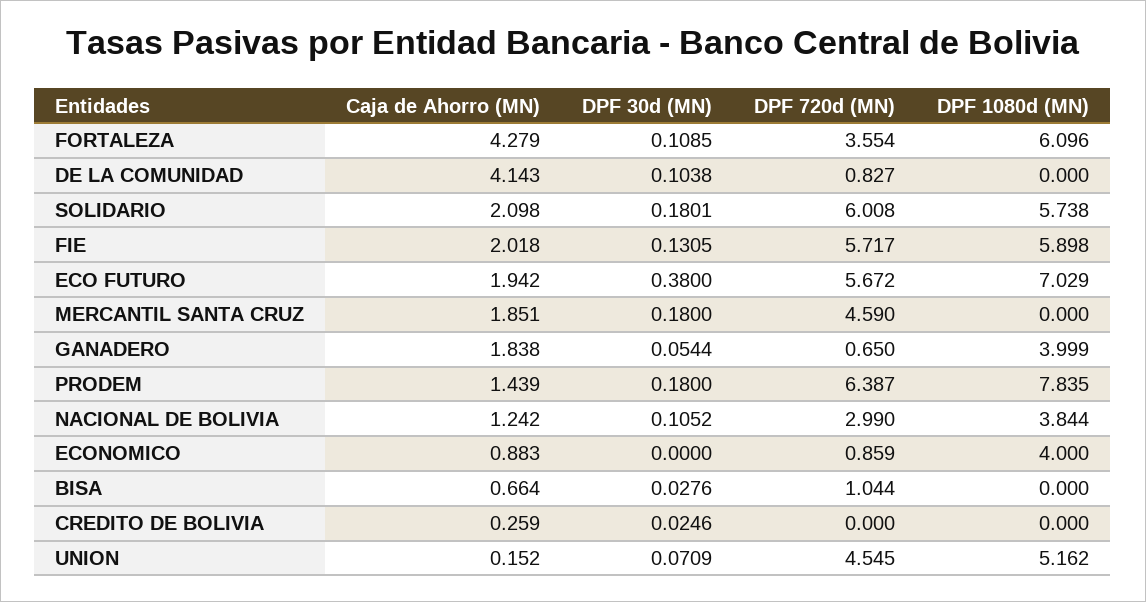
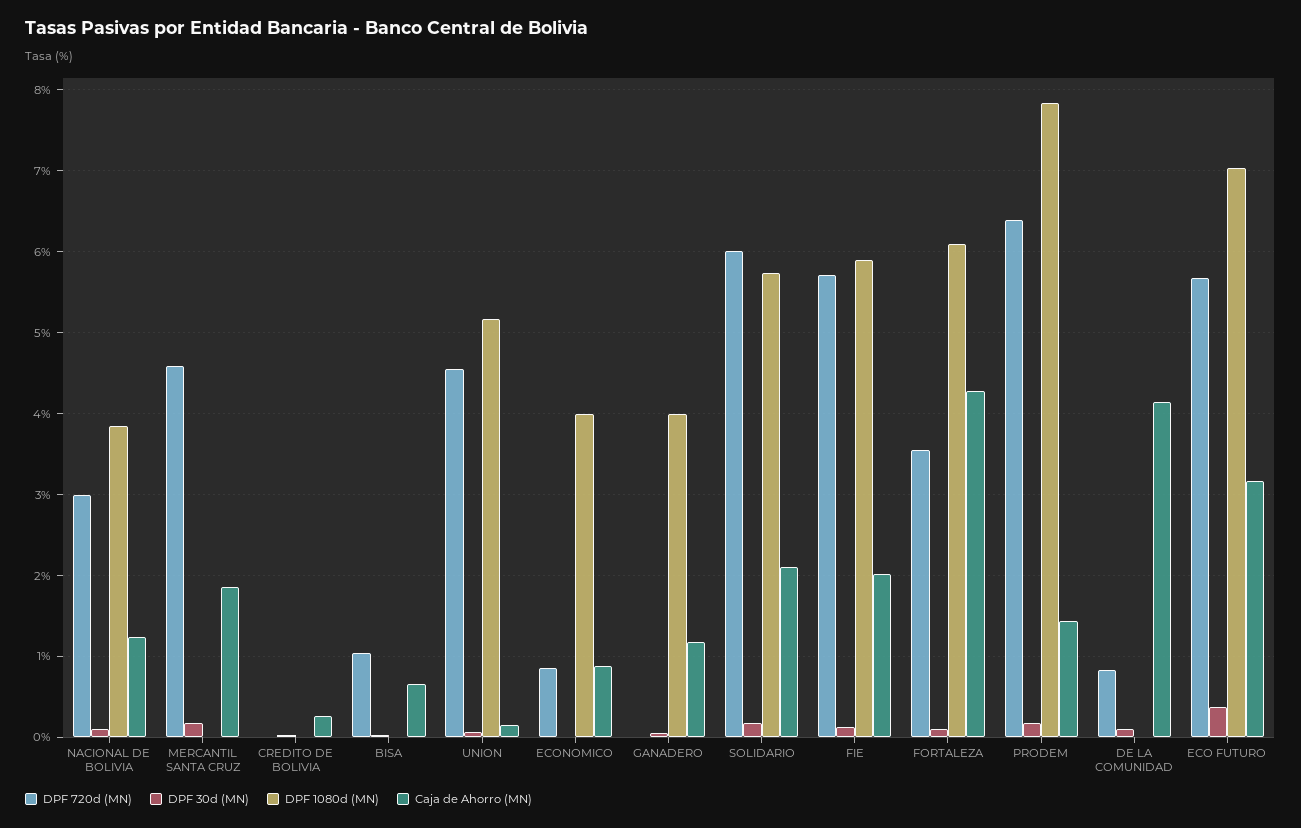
Caja de Ahorro (MN), ECO FUTURO: 1.942 -> 3.2
Caja de Ahorro (MN), GANADERO: 1.838 -> 1.2
DPF 720d (MN), GANADERO: 0.65 -> 0

